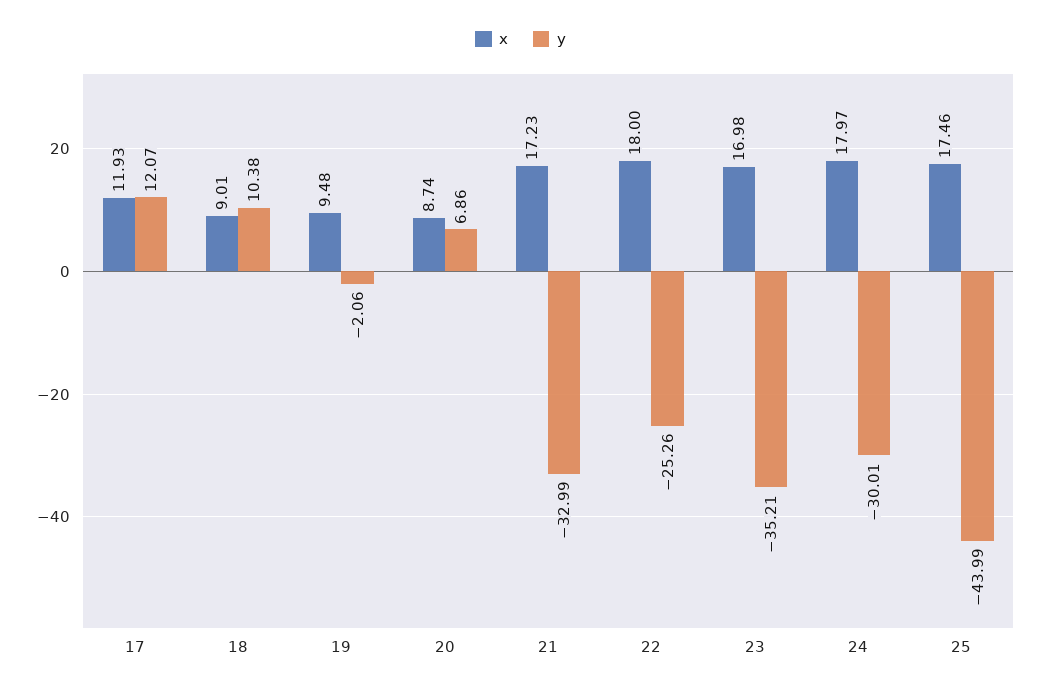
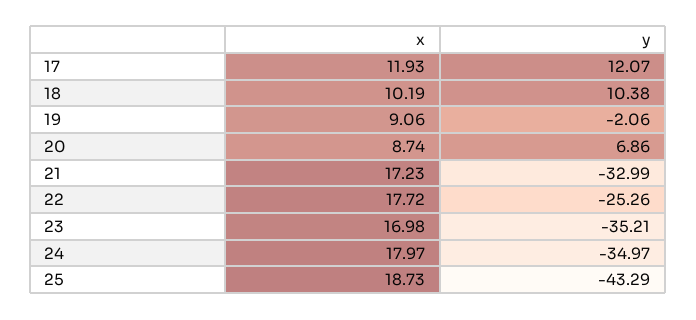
x, 18: 9.01 -> 10.19
x, 19: 9.48 -> 9.06
x, 22: 18 -> 17.72
y, 24: -30.01 -> -34.97
x, 25: 17.46 -> 18.73
y, 25: -43.99 -> -43.29

